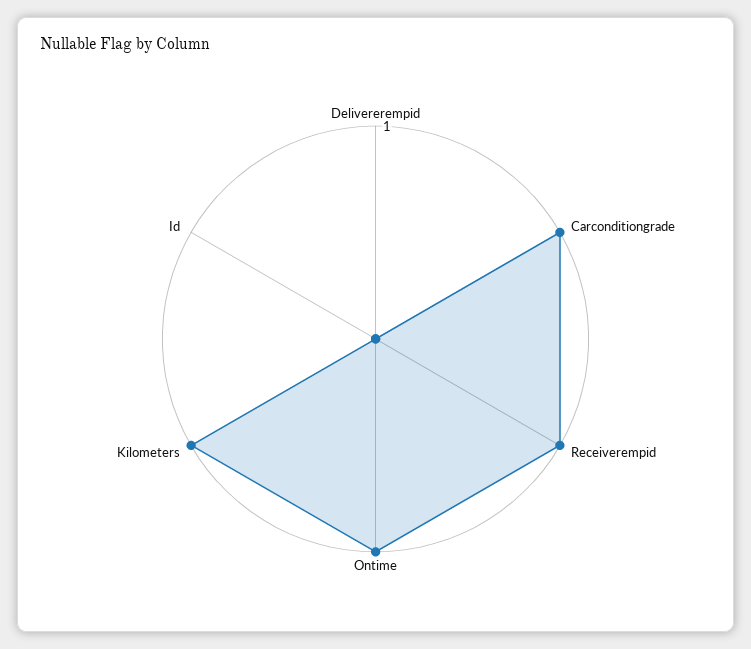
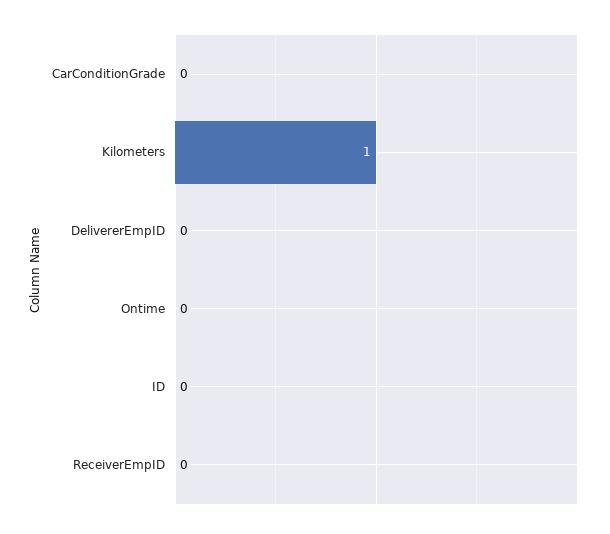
Carconditiongrade: 1 -> 0
Receiverempid: 1 -> 0
Ontime: 1 -> 0

